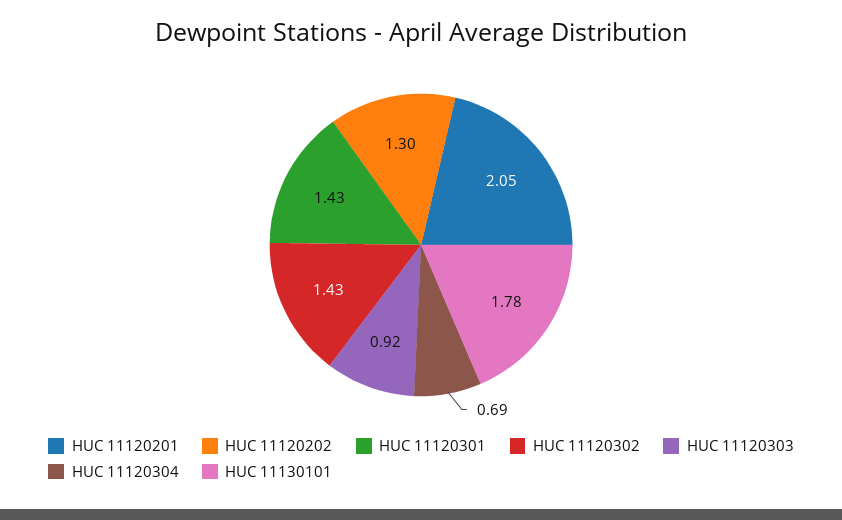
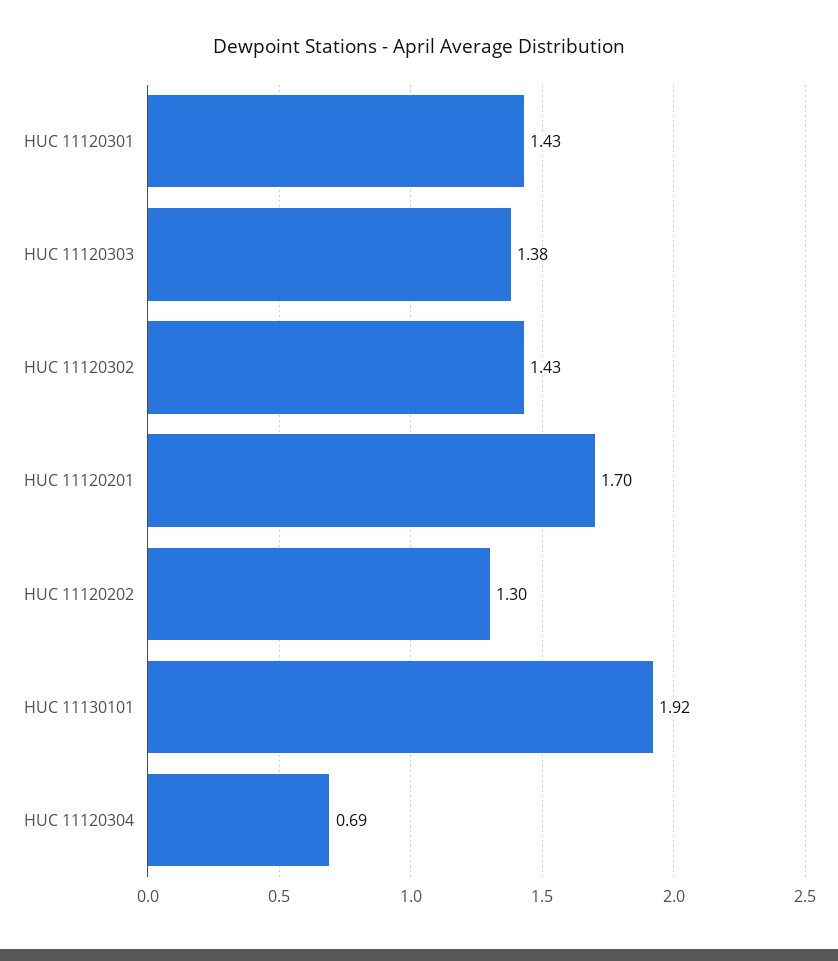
HUC 11120201: 2.05 -> 1.7
HUC 11120303: 0.92 -> 1.38
HUC 11130101: 1.78 -> 1.92

